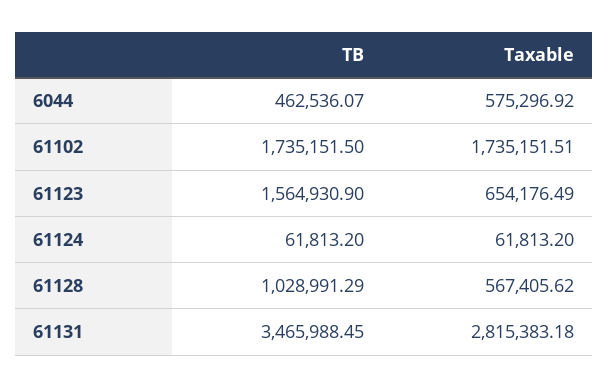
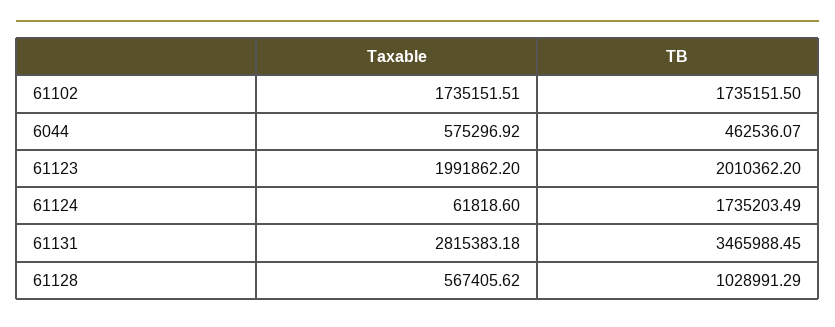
TB, 61123: 1564930.9 -> 2010362.2
Taxable, 61123: 654176.49 -> 1991862.2
TB, 61124: 61813.2 -> 1735203.49
Taxable, 61124: 61813.2 -> 61818.6

